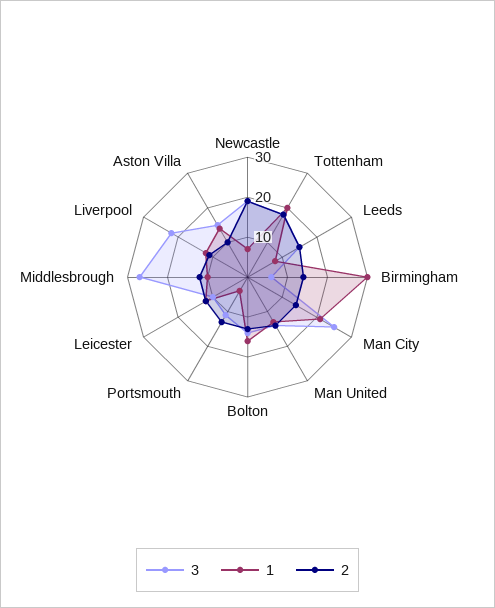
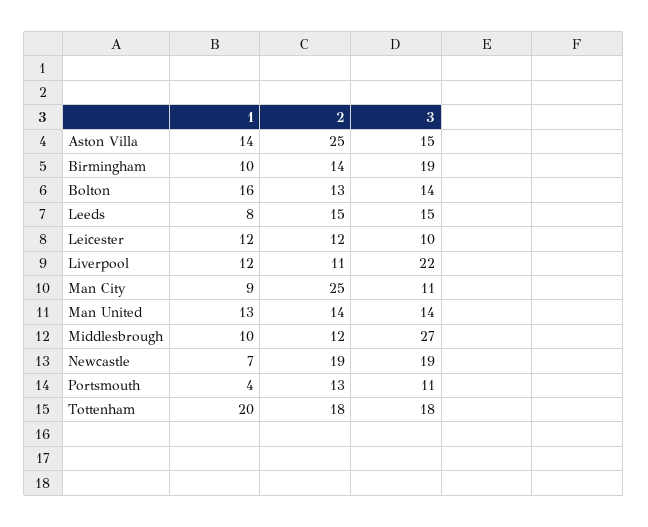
3, Birmingham: 5 -> 19
1, Birmingham: 30 -> 10
3, Man City: 25 -> 11
1, Man City: 20 -> 9
2, Man City: 15 -> 25
2, Aston Villa: 10 -> 25

